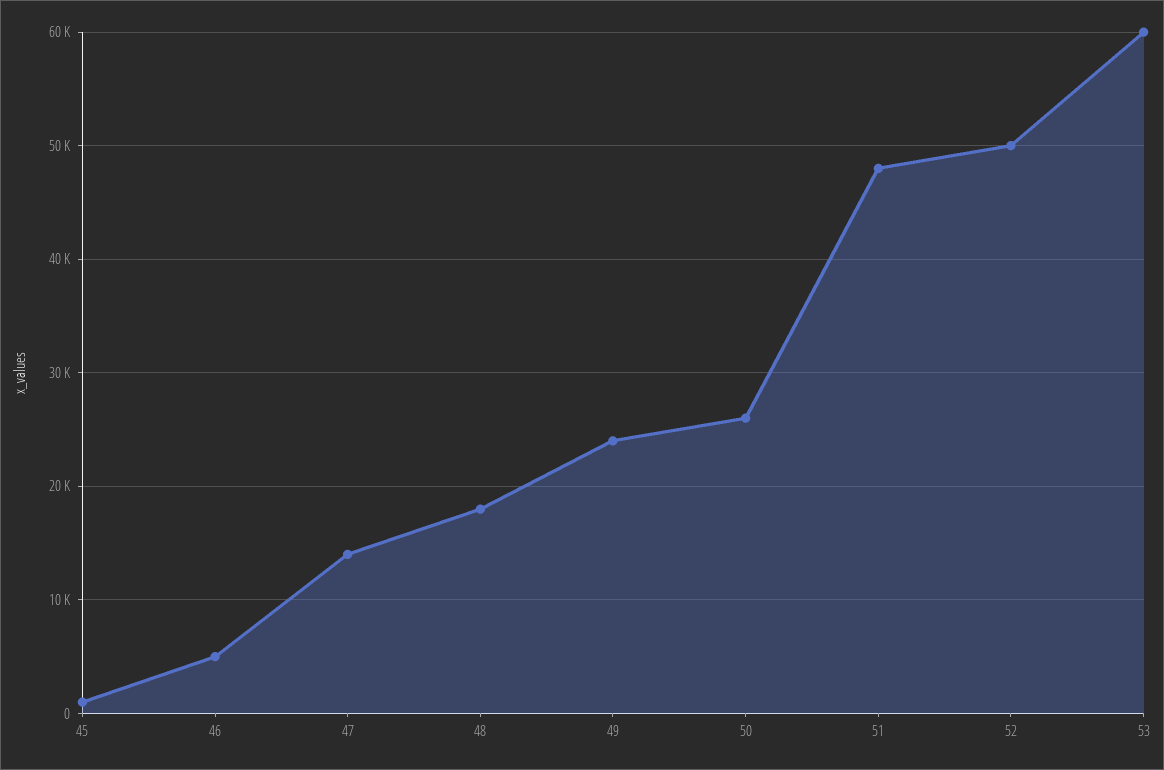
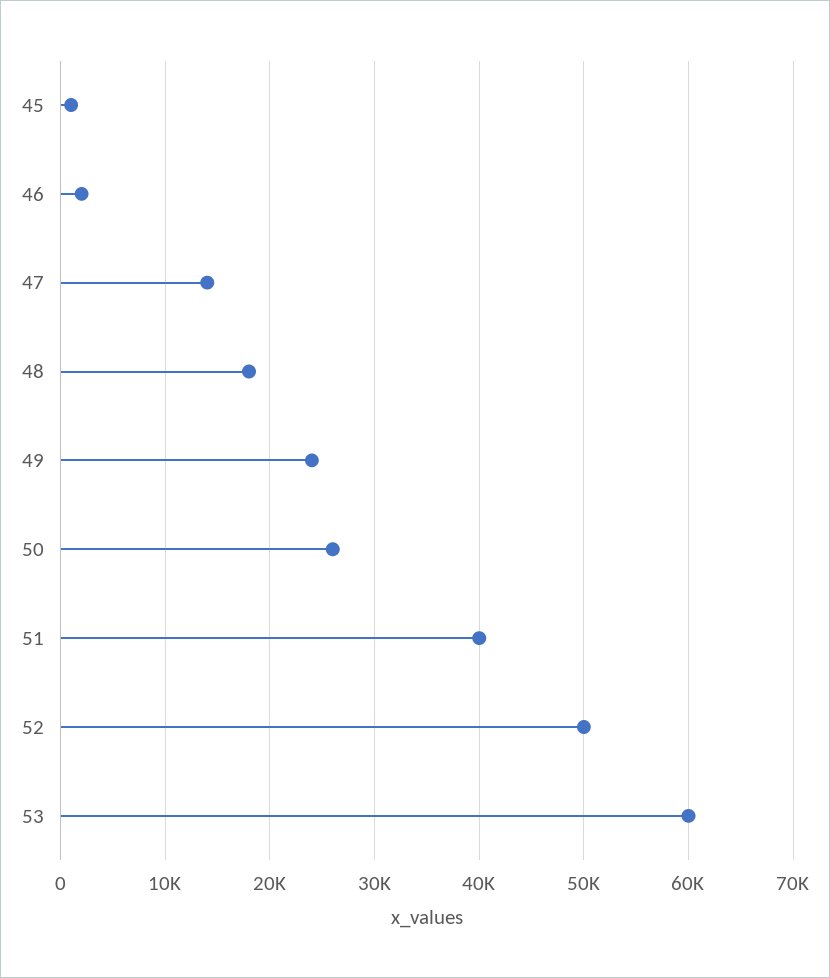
46: 5000 -> 2000
51: 48000 -> 40000

